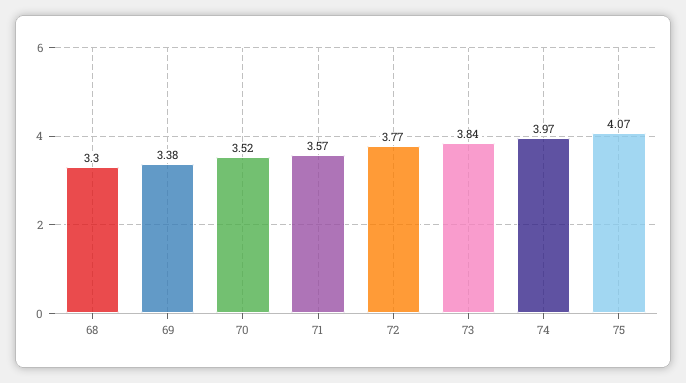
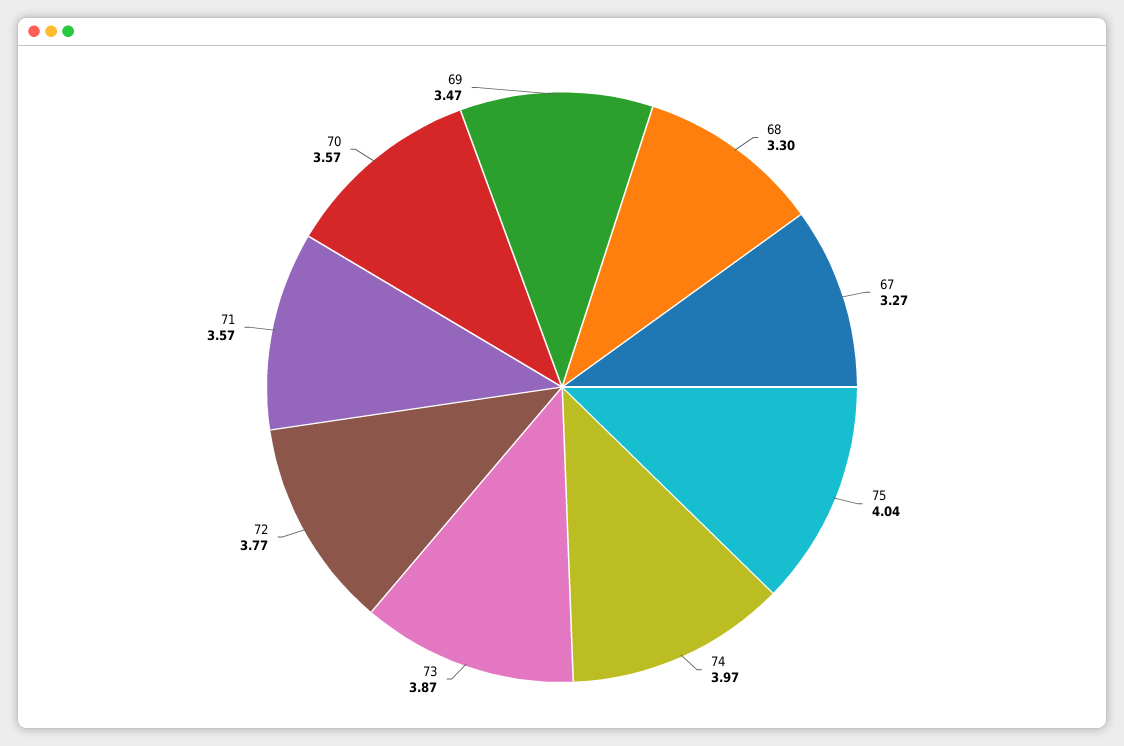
69: 3.38 -> 3.47
70: 3.52 -> 3.57
73: 3.84 -> 3.87
75: 4.07 -> 4.04
67: none -> 3.27

